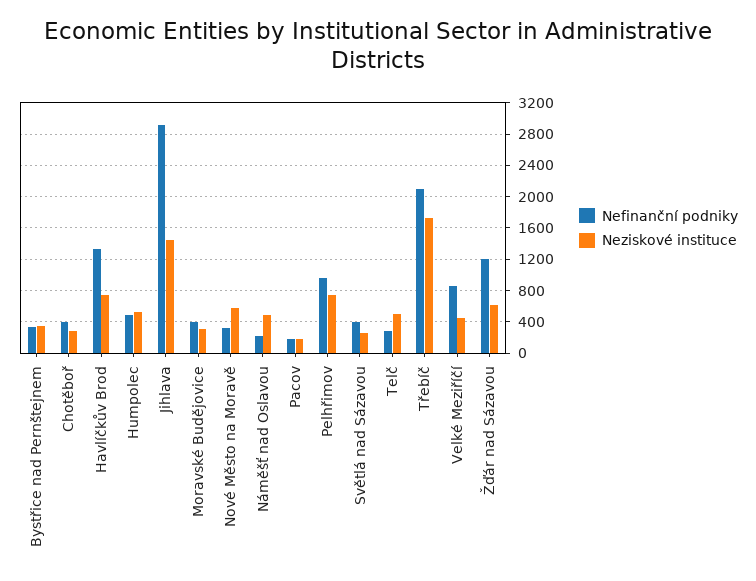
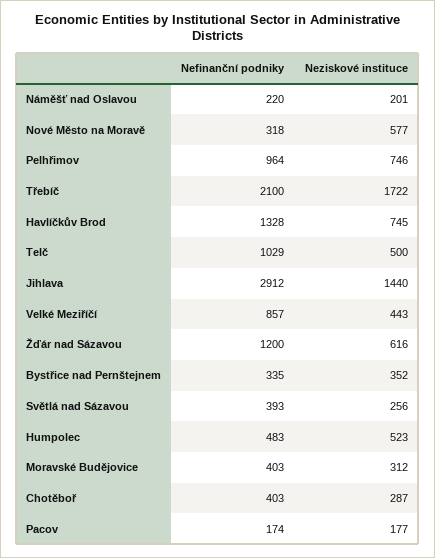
Neziskové instituce, Náměšť nad Oslavou: 500 -> 201
Nefinanční podniky, Telč: 300 -> 1029

